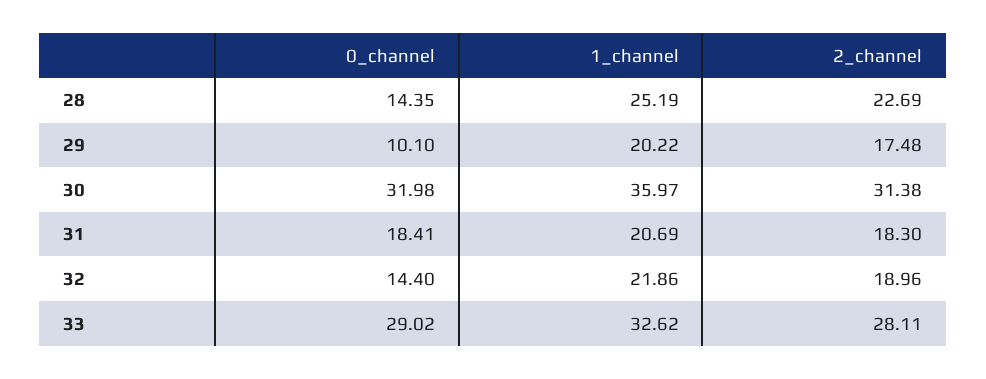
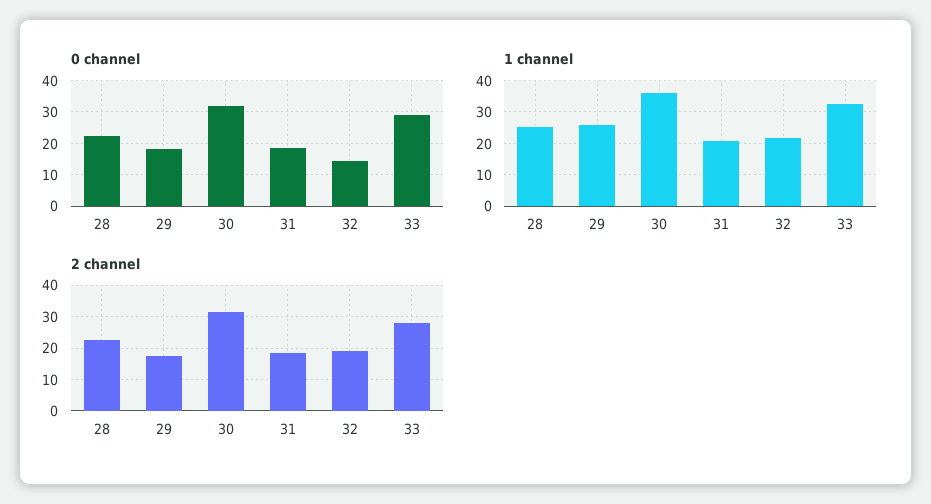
0_channel, 28: 14.35 -> 22
0_channel, 29: 10.1 -> 18
1_channel, 29: 20.22 -> 26

